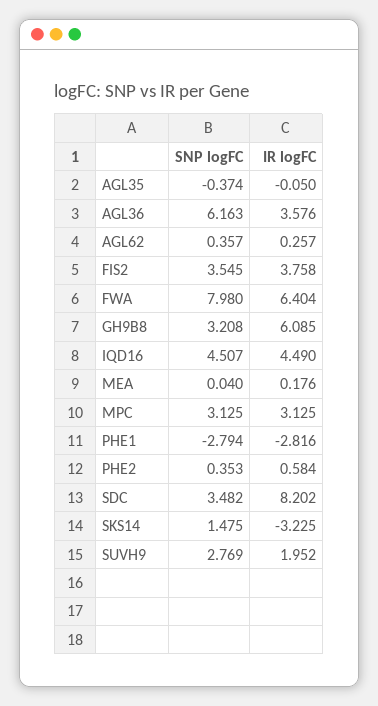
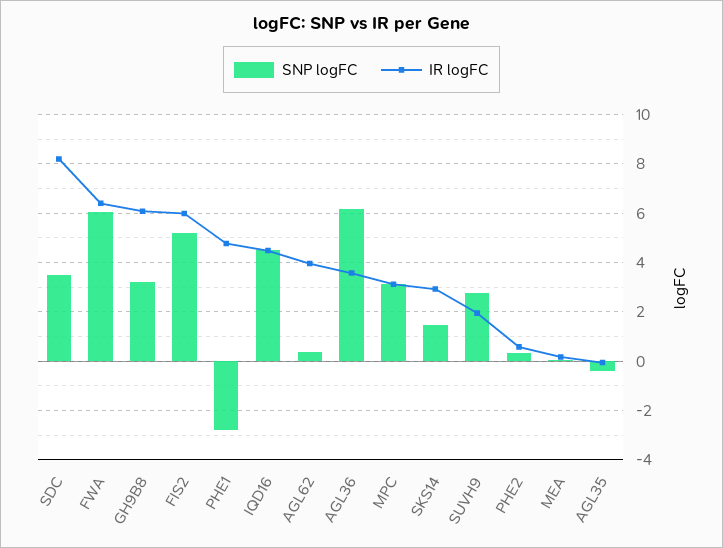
IR logFC, AGL62: 0.257 -> 4
SNP logFC, FIS2: 3.545 -> 5.25
IR logFC, FIS2: 3.758 -> 6
SNP logFC, FWA: 7.98 -> 6
IR logFC, PHE1: -2.816 -> 4.75
IR logFC, SKS14: -3.225 -> 3

